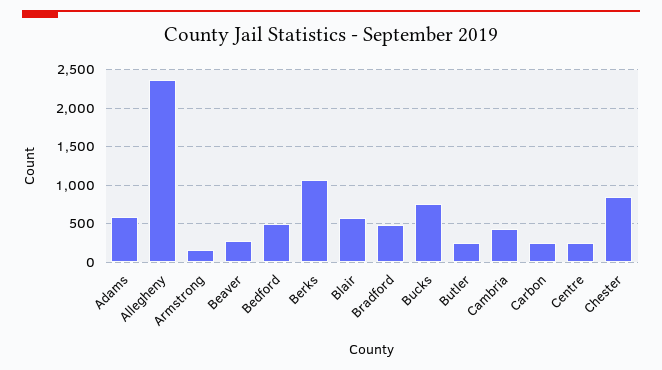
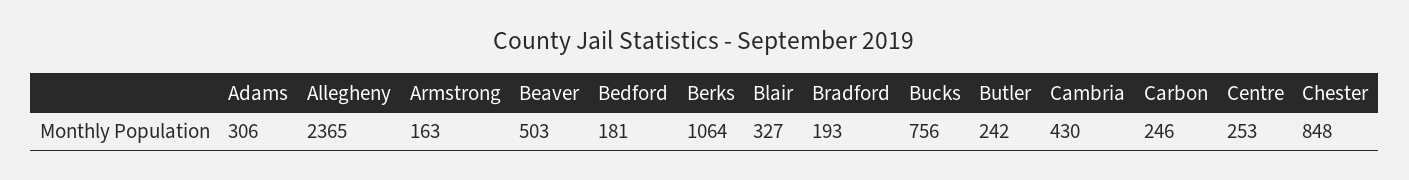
Adams: 600 -> 306
Beaver: 300 -> 503
Bedford: 500 -> 181
Blair: 600 -> 327
Bradford: 500 -> 193

